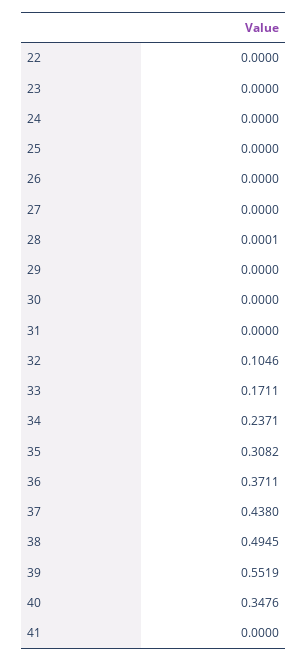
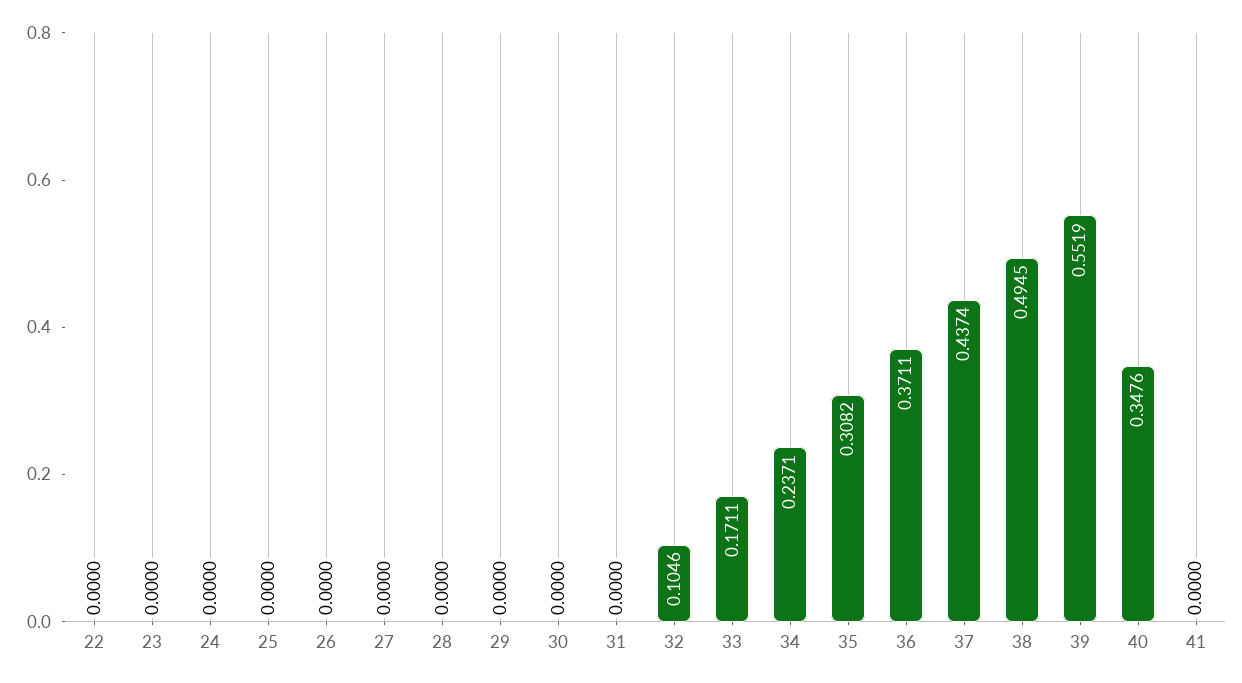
28: 0.0001 -> 0
37: 0.438 -> 0.4374

